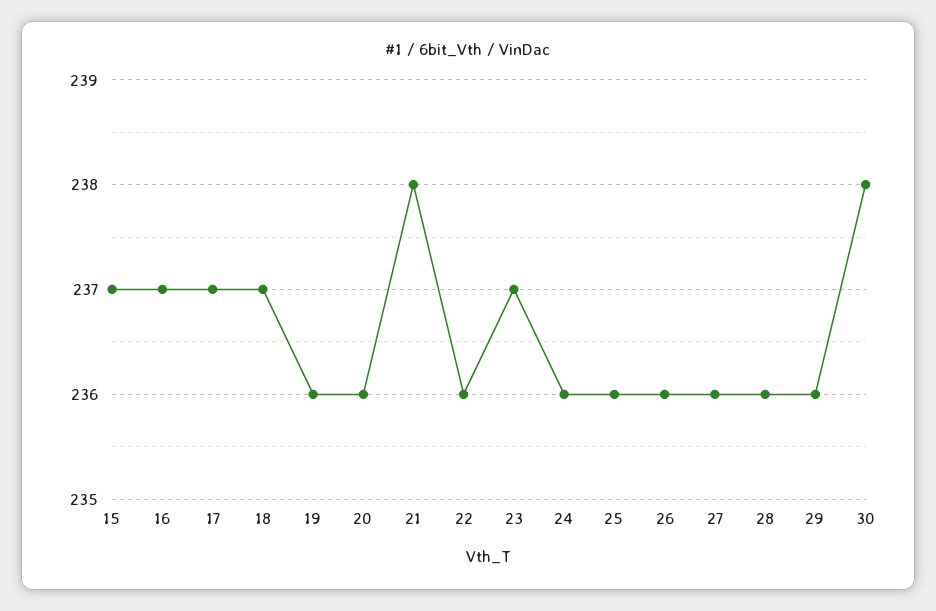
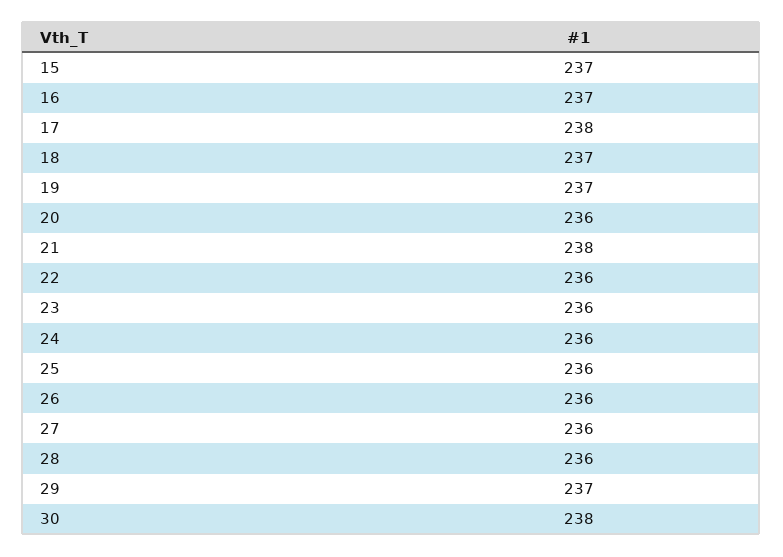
17: 237 -> 238
19: 236 -> 237
23: 237 -> 236
29: 236 -> 237

